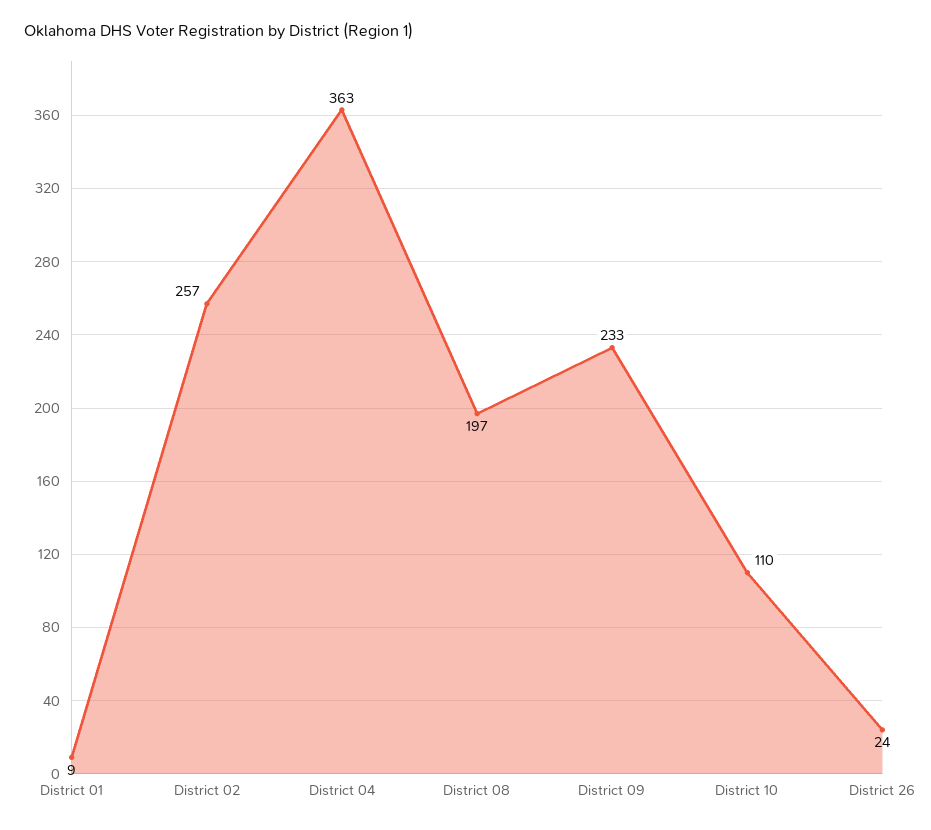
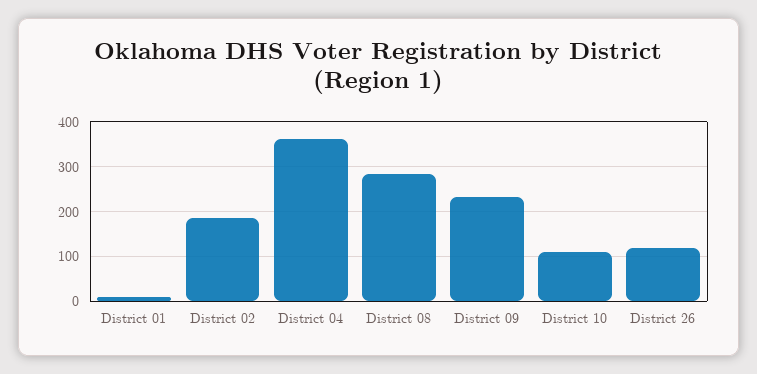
District 02: 257 -> 180
District 08: 197 -> 280
District 26: 24 -> 120

